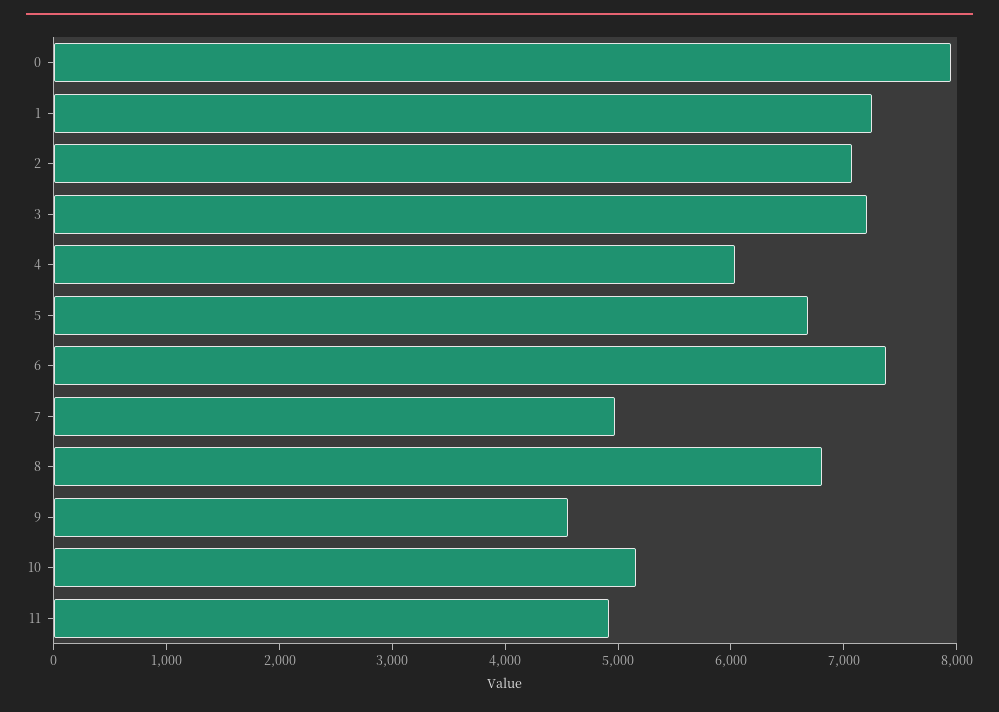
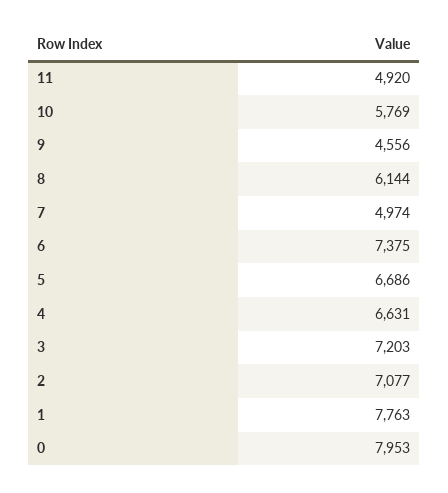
1: 7200 -> 7763
4: 6000 -> 6631
8: 6800 -> 6144
10: 5200 -> 5769

